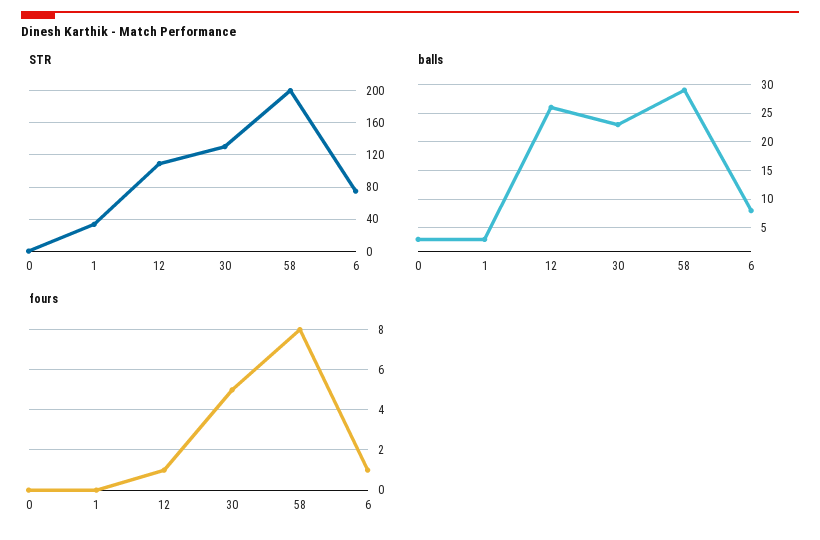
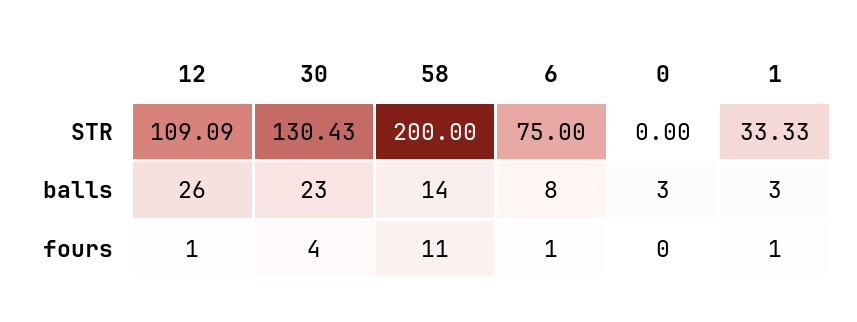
balls, 58: 30 -> 14
fours, 1: 0 -> 1
fours, 30: 5 -> 4
fours, 58: 8 -> 11

